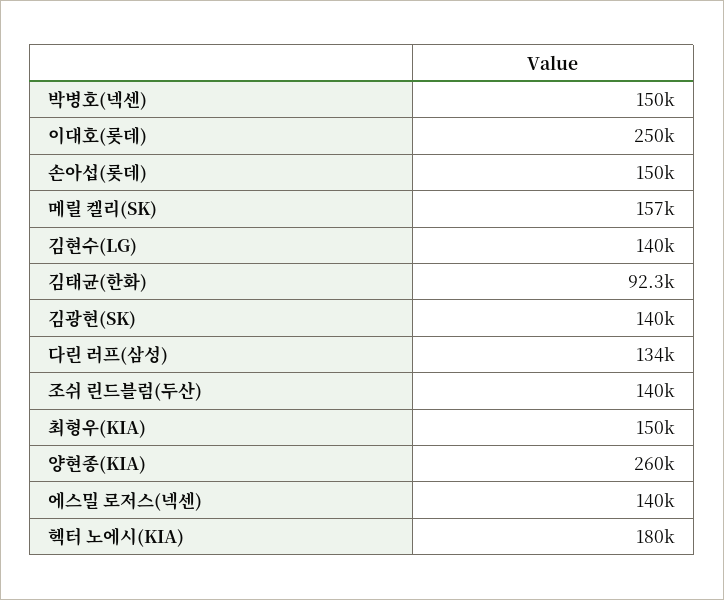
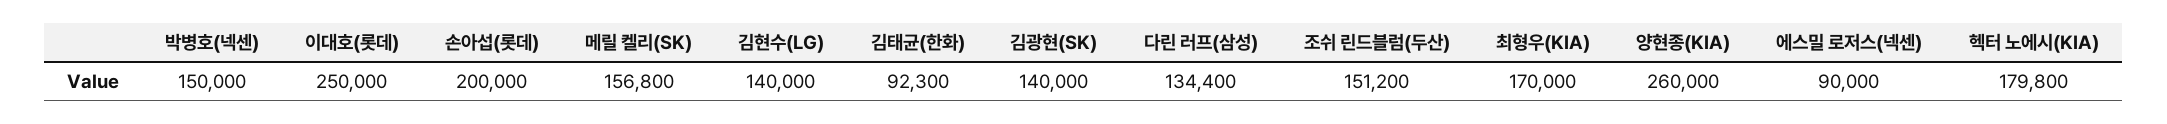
손아섭(롯데): 150000 -> 200000
조쉬 린드블럼(두산): 140000 -> 151200
최형우(KIA): 150000 -> 170000
에스밀 로저스(넥센): 140000 -> 90000

